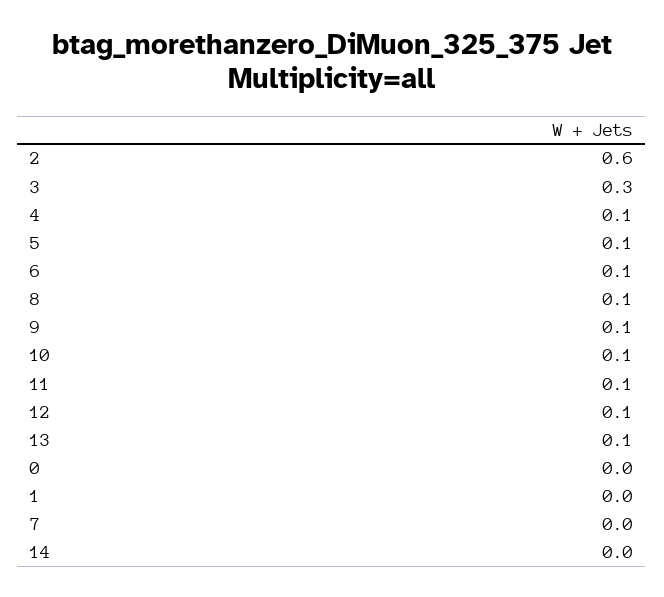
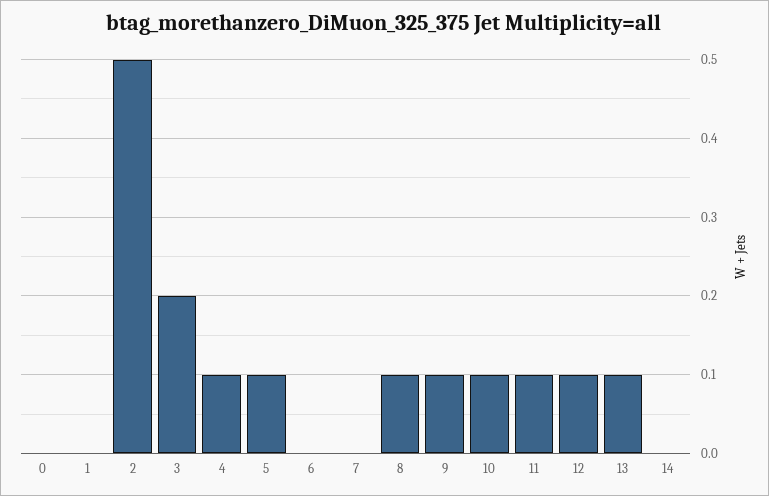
2: 0.6 -> 0.5
3: 0.3 -> 0.2
6: 0.1 -> 0

